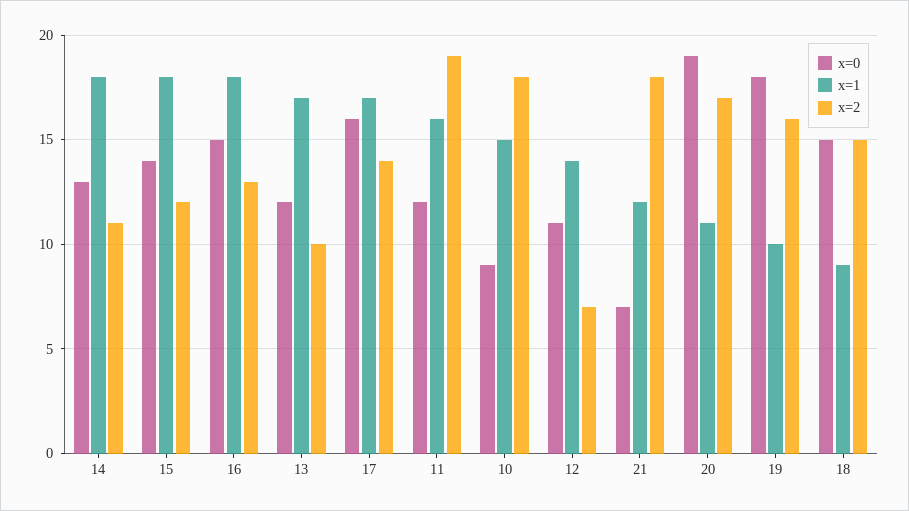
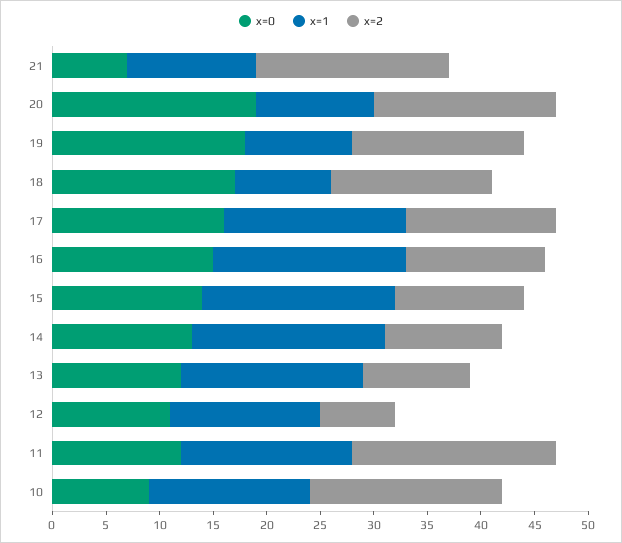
x=0, 18: 15 -> 17

